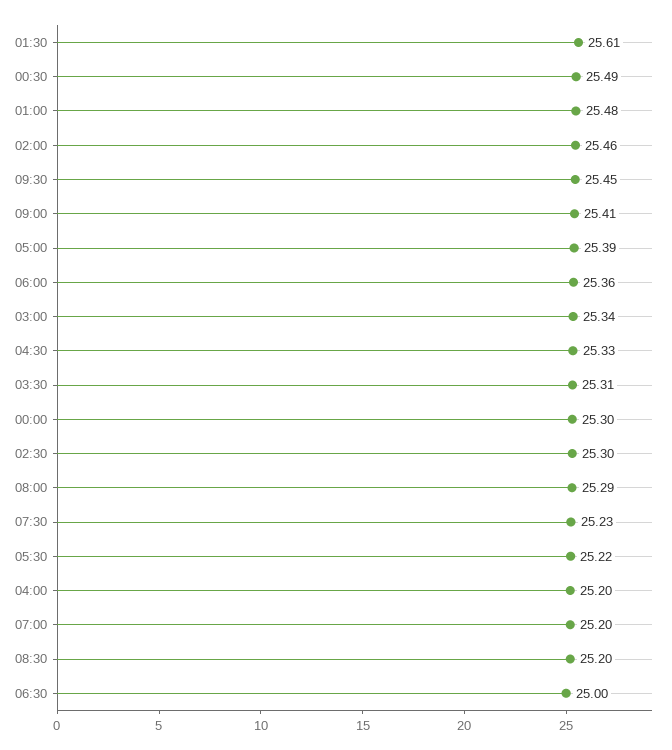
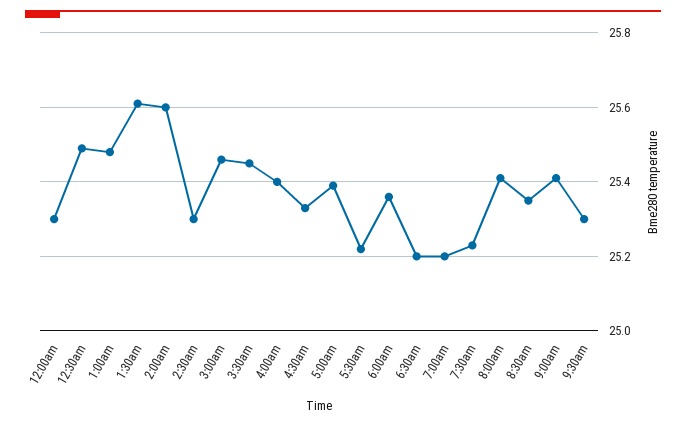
02:00: 25.46 -> 25.6
09:30: 25.45 -> 25.3
03:00: 25.34 -> 25.45
03:30: 25.31 -> 25.45
08:00: 25.29 -> 25.4
04:00: 25.2 -> 25.4
08:30: 25.2 -> 25.35
06:30: 25 -> 25.2

